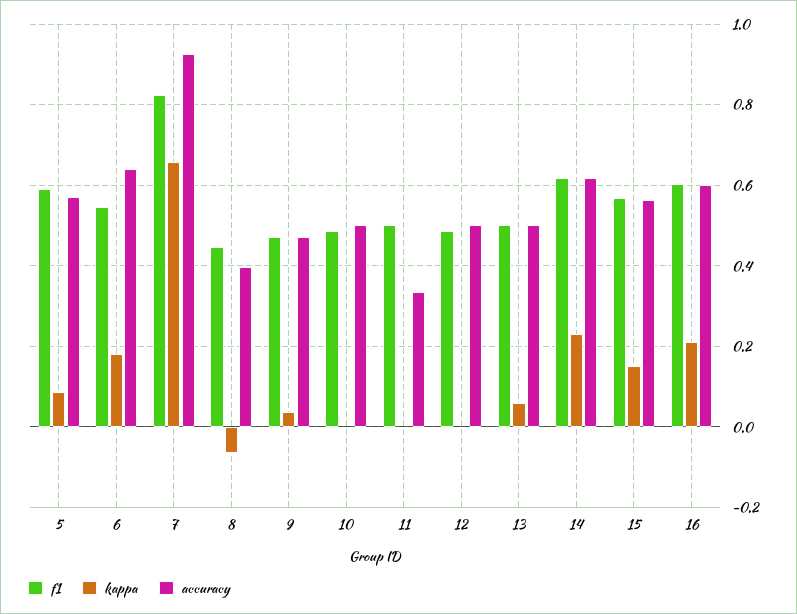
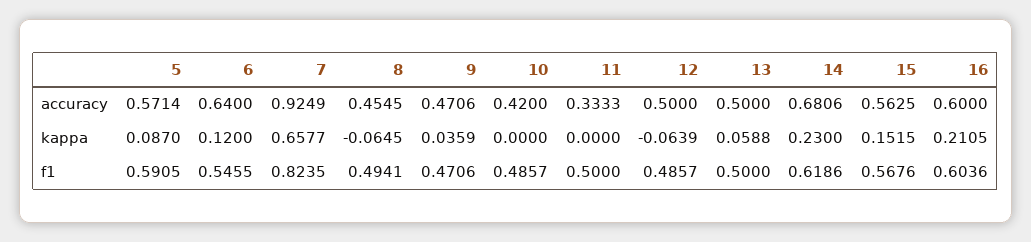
kappa, 6: 0.18 -> 0.12
f1, 8: 0.44 -> 0.4941
accuracy, 8: 0.4 -> 0.4545
accuracy, 10: 0.5 -> 0.42
kappa, 12: 0 -> -0.0639
accuracy, 14: 0.62 -> 0.6806

